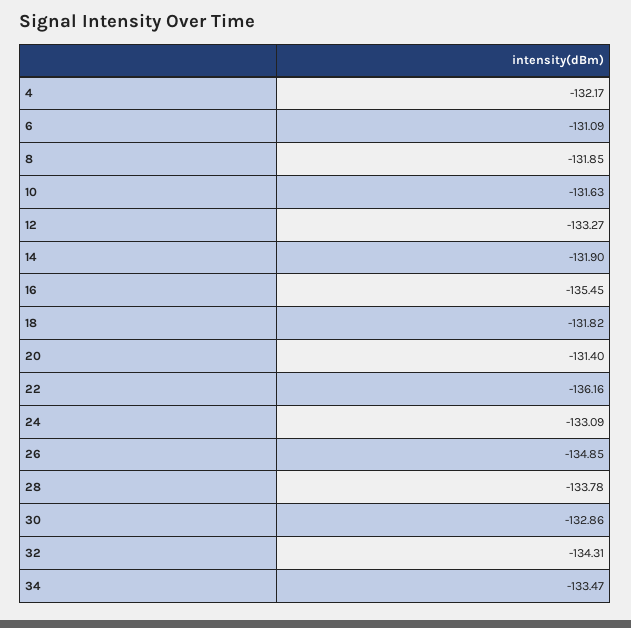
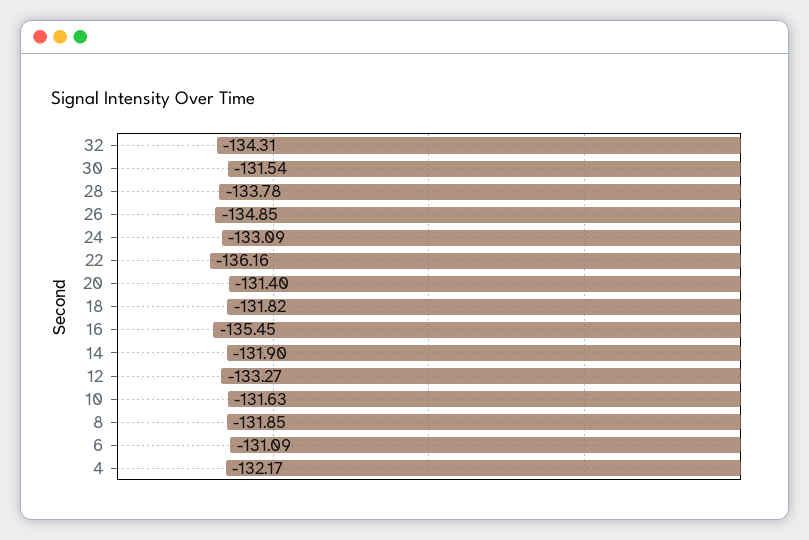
30: -132.86 -> -131.54
34: -133.47 -> none

